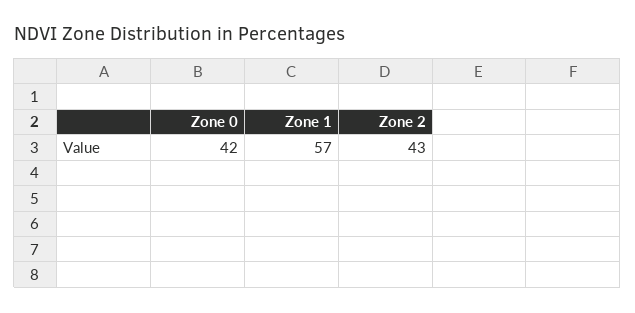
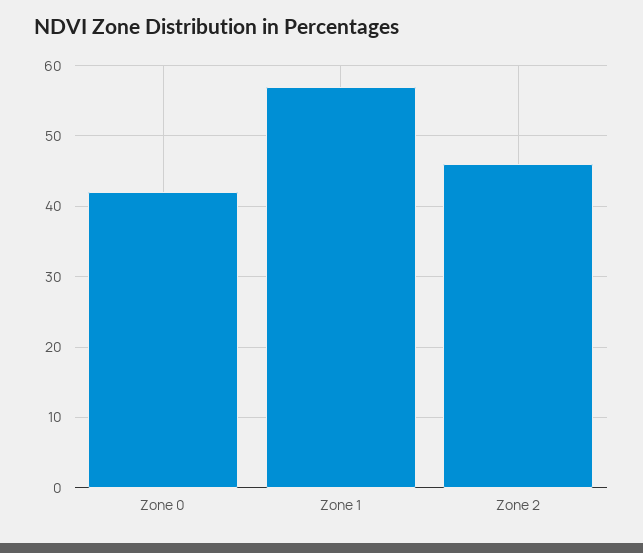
Zone 2: 43 -> 46

